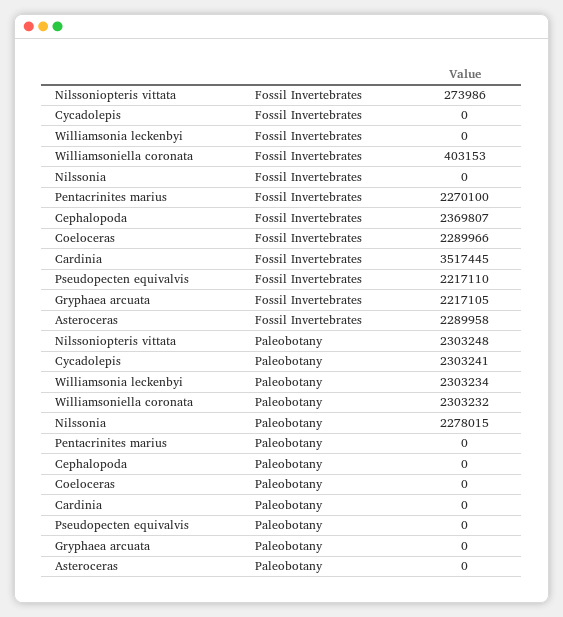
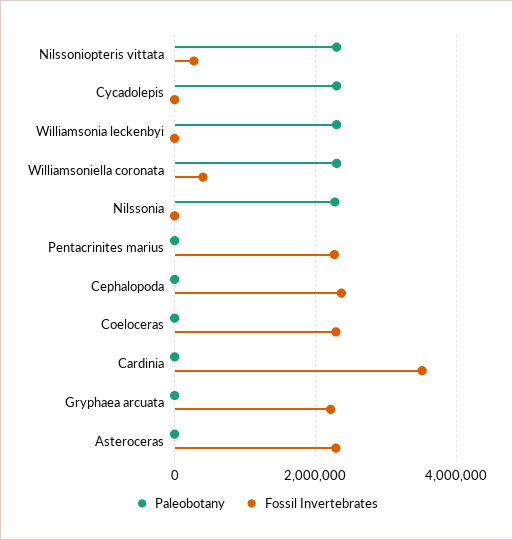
Fossil Invertebrates, Pseudopecten equivalvis: 2217110 -> none
Paleobotany, Pseudopecten equivalvis: 0 -> none

